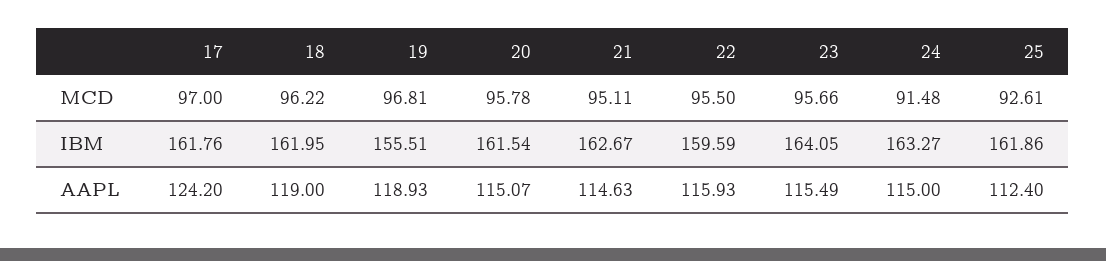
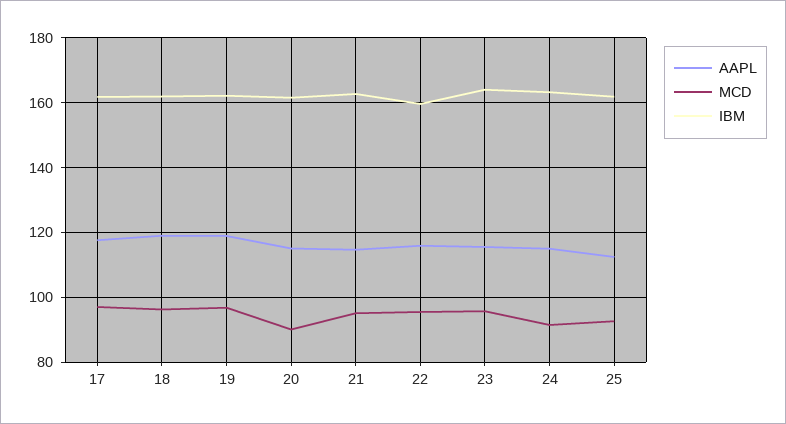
MCD, 20: 95.78 -> 90
IBM, 19: 155.51 -> 162
AAPL, 17: 124.2 -> 118

